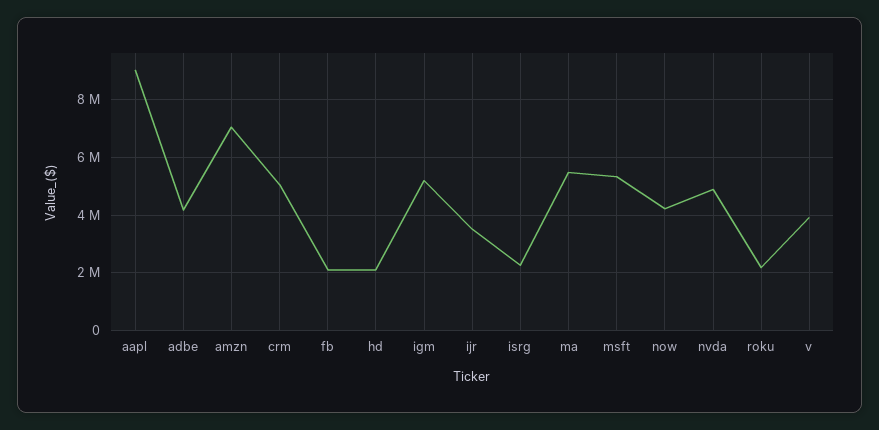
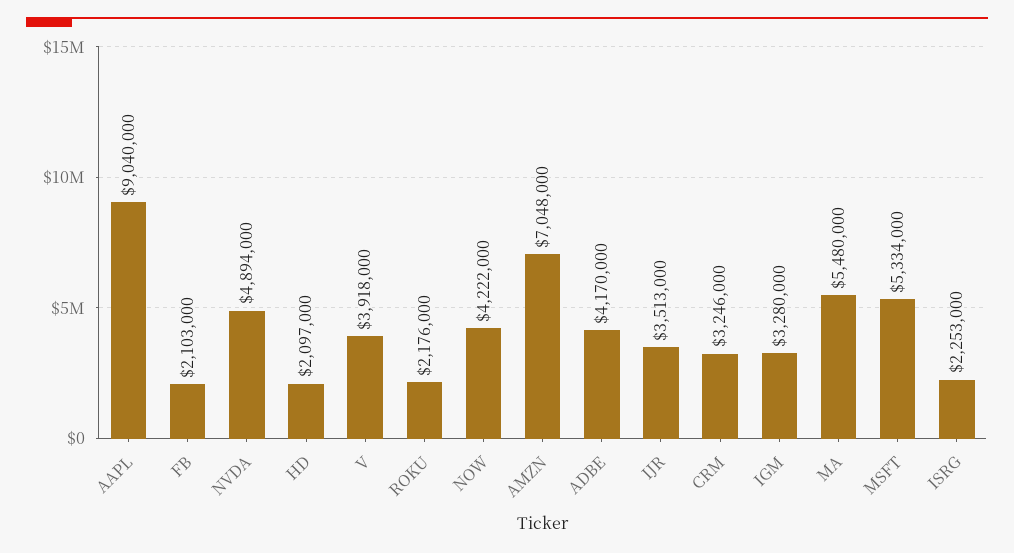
crm: 5000000 -> 3246000
igm: 5250000 -> 3280000

